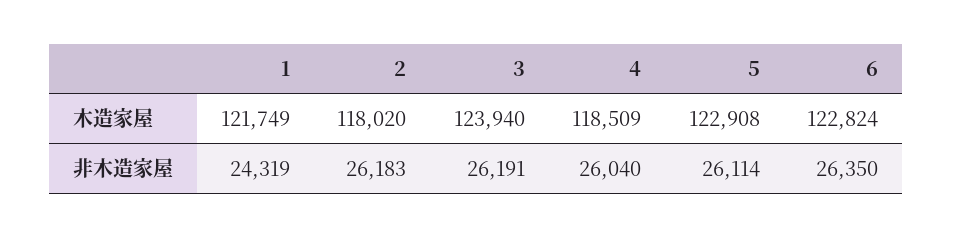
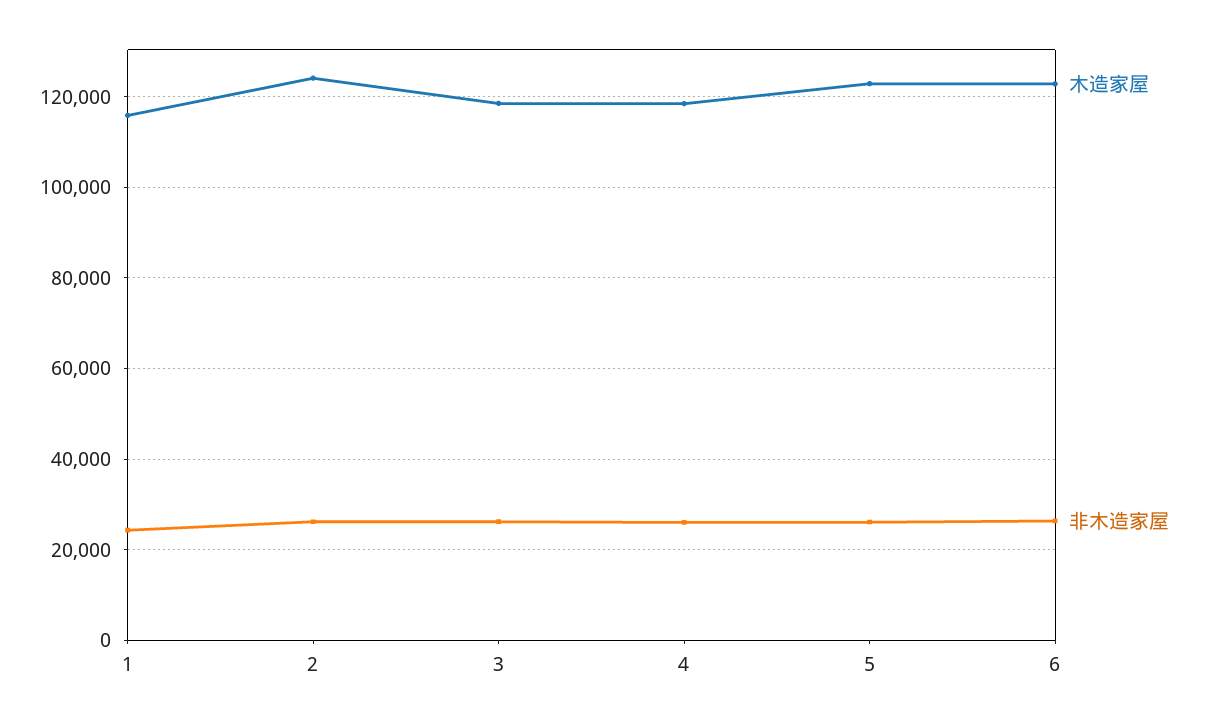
木造家屋, 1: 121749 -> 116000
木造家屋, 2: 118020 -> 124000
木造家屋, 3: 123940 -> 118000

